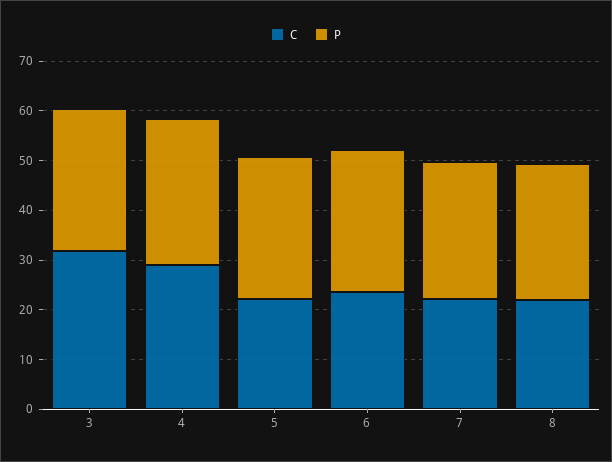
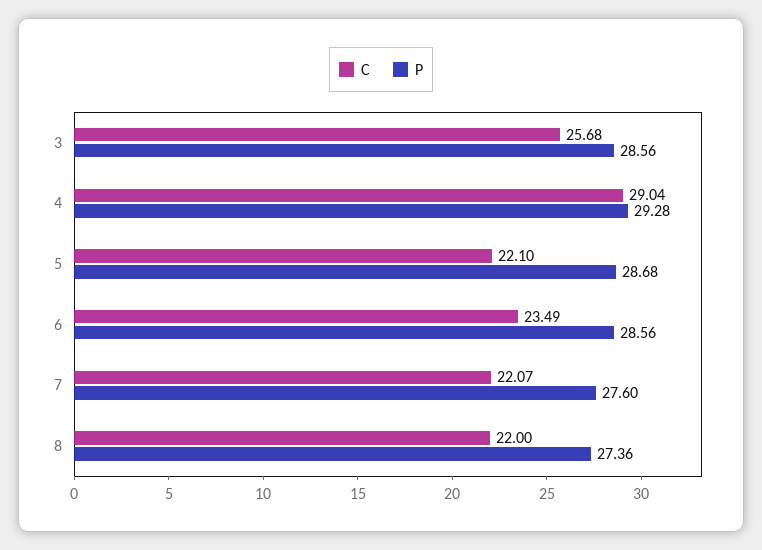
C, 3: 32 -> 25.68

